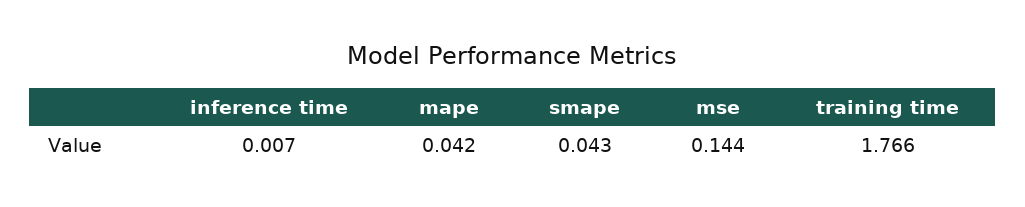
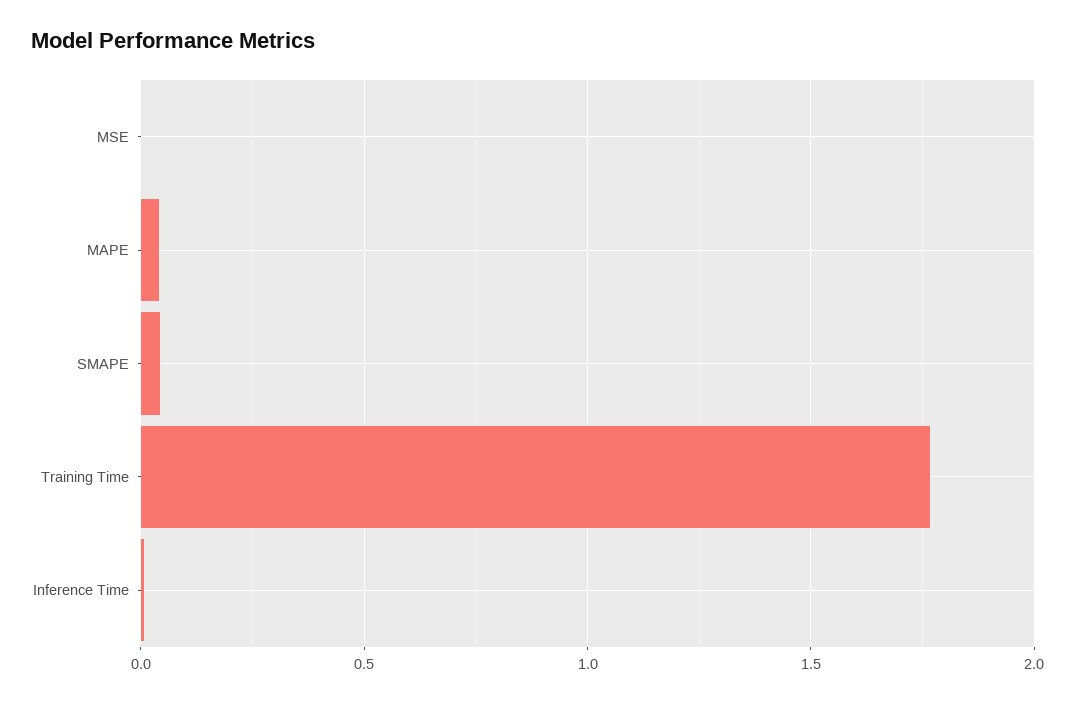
mse: 0.144 -> 0

